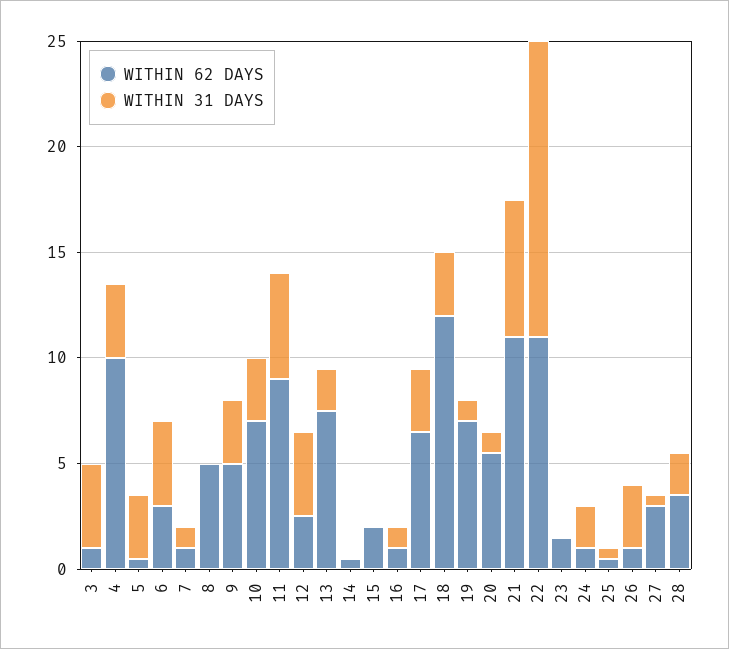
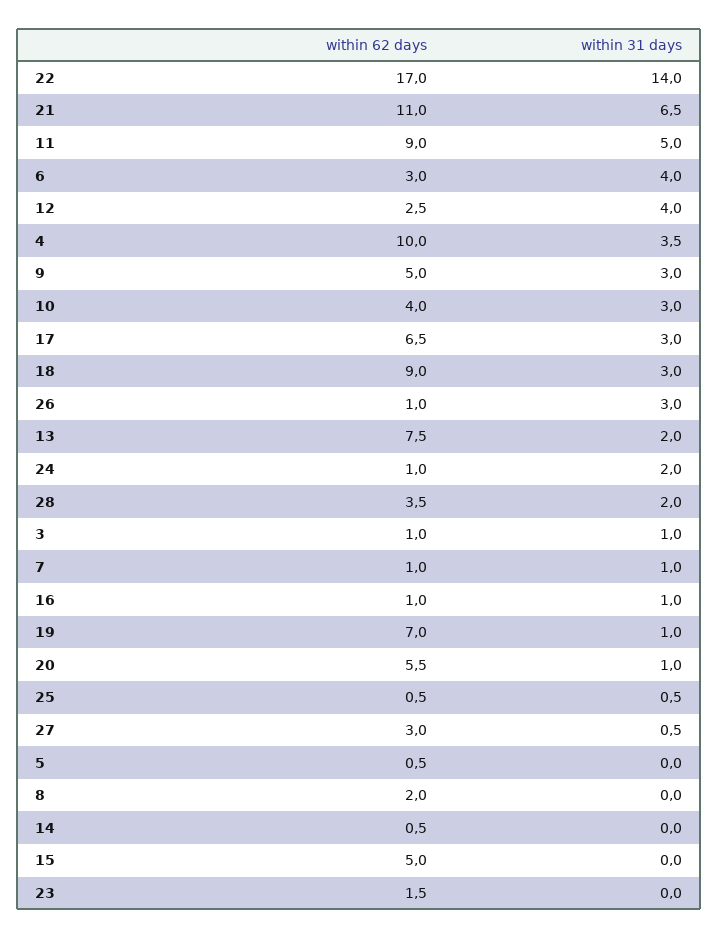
WITHIN 31 DAYS, 3: 4 -> 1
WITHIN 31 DAYS, 5: 3 -> 0
WITHIN 62 DAYS, 8: 5 -> 2
WITHIN 62 DAYS, 10: 7 -> 4
WITHIN 62 DAYS, 15: 2 -> 5
WITHIN 62 DAYS, 18: 12 -> 9
WITHIN 62 DAYS, 22: 11 -> 17

